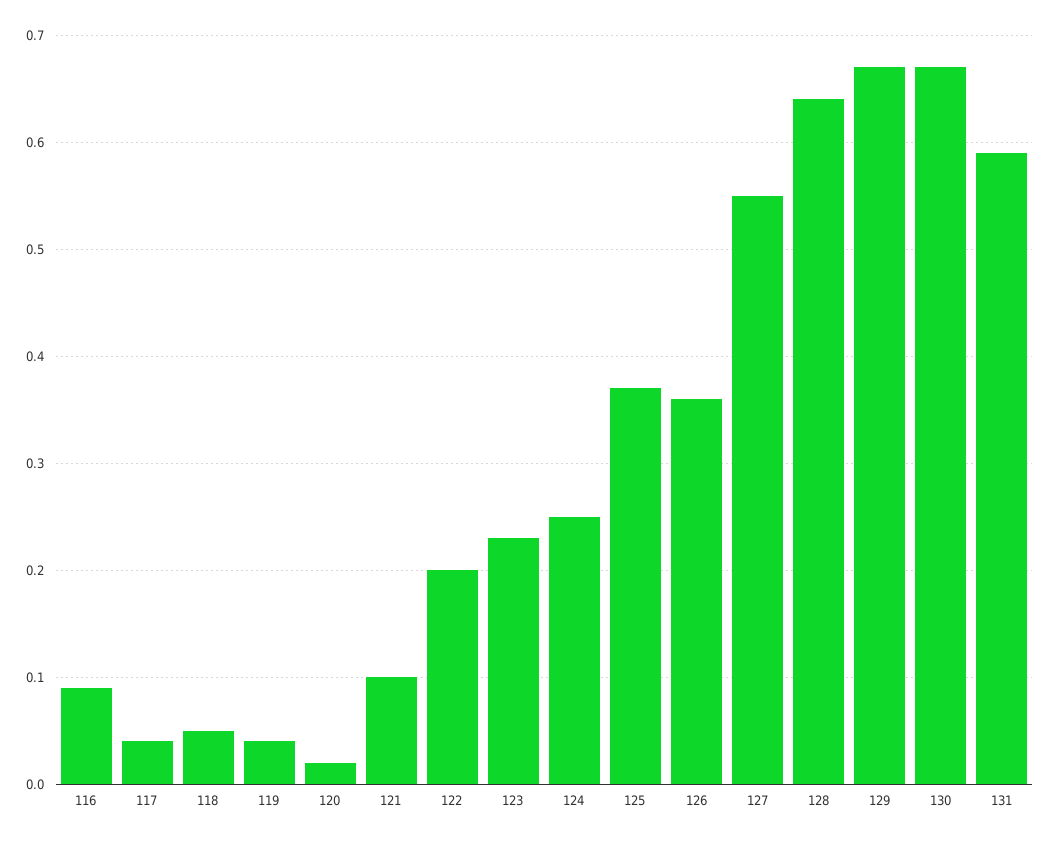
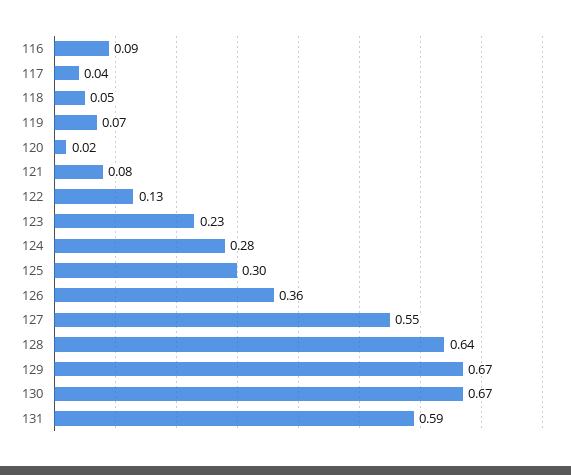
119: 0.04 -> 0.07
121: 0.1 -> 0.08
122: 0.2 -> 0.13
124: 0.25 -> 0.28
125: 0.37 -> 0.3

